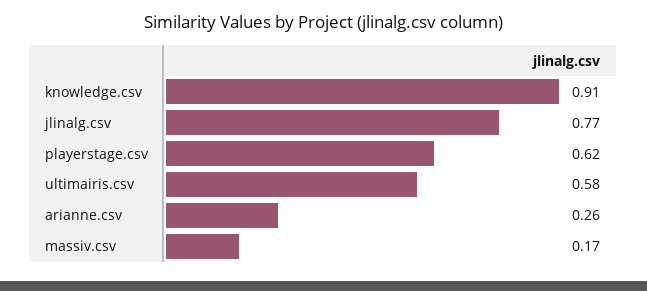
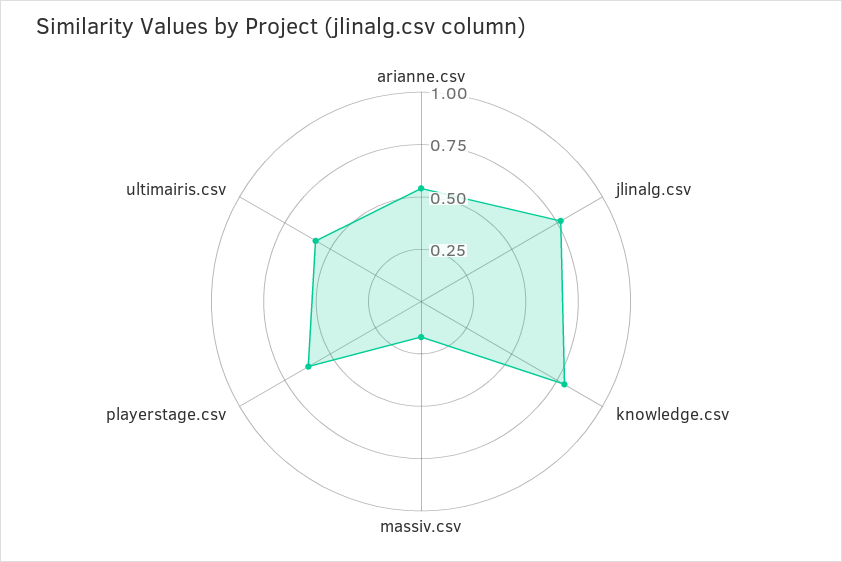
knowledge.csv: 0.91 -> 0.8
arianne.csv: 0.26 -> 0.55

